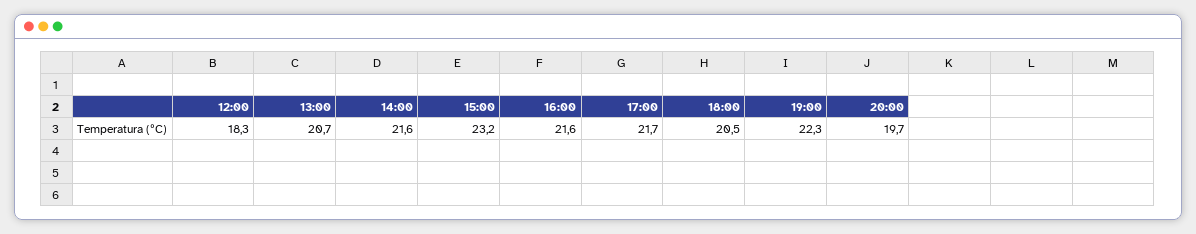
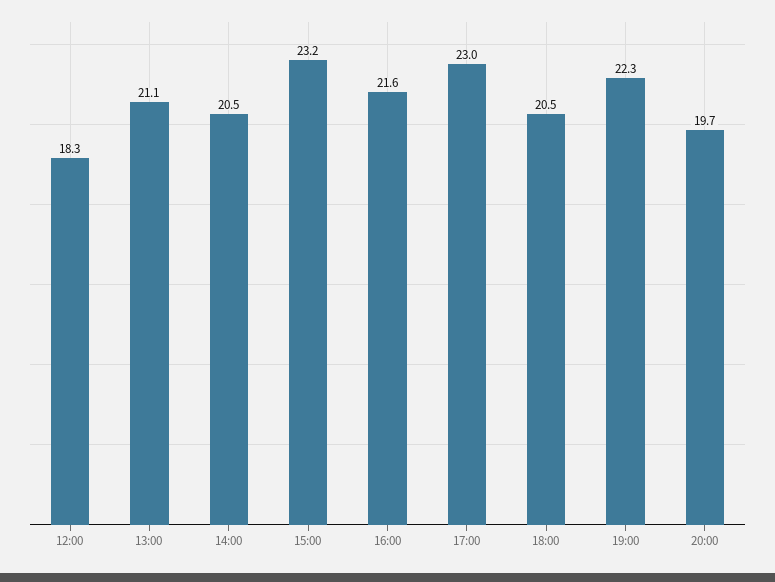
13:00: 20.7 -> 21.1
14:00: 21.6 -> 20.5
17:00: 21.7 -> 23

